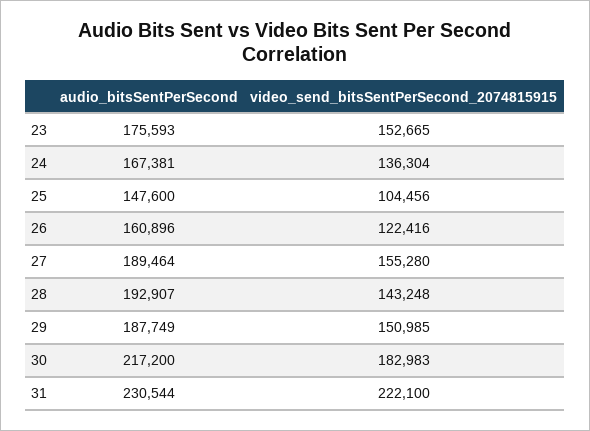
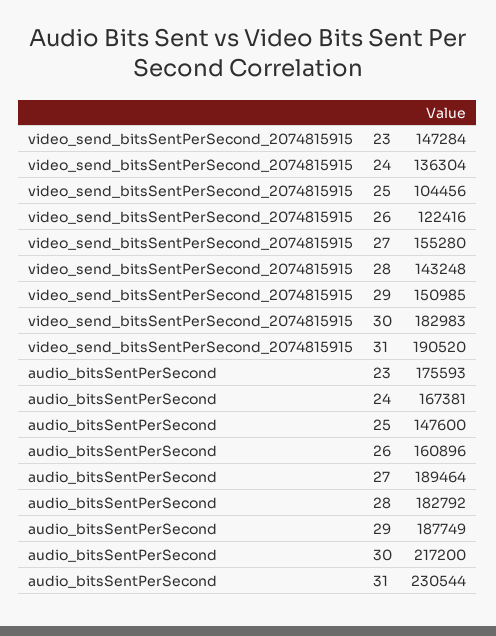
video_send_bitsSentPerSecond_2074815915, 23: 152665 -> 147284
audio_bitsSentPerSecond, 28: 192907 -> 182792
video_send_bitsSentPerSecond_2074815915, 31: 222100 -> 190520

